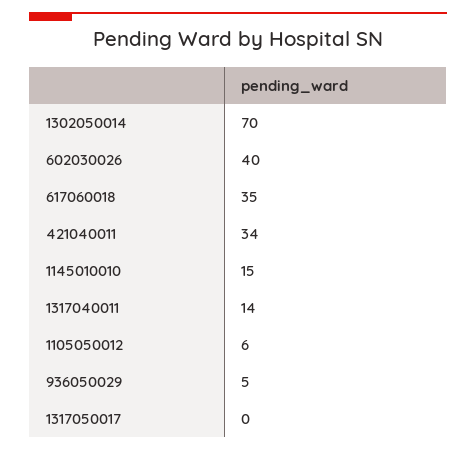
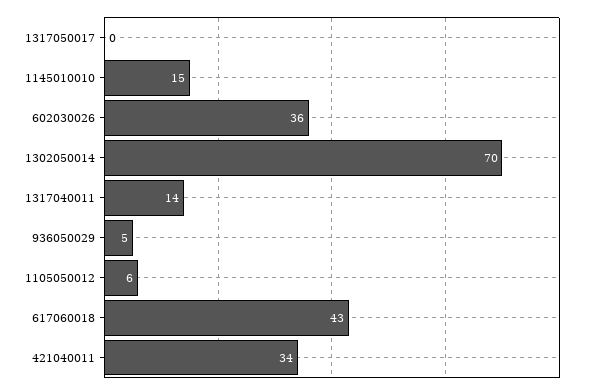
602030026: 40 -> 36
617060018: 35 -> 43

